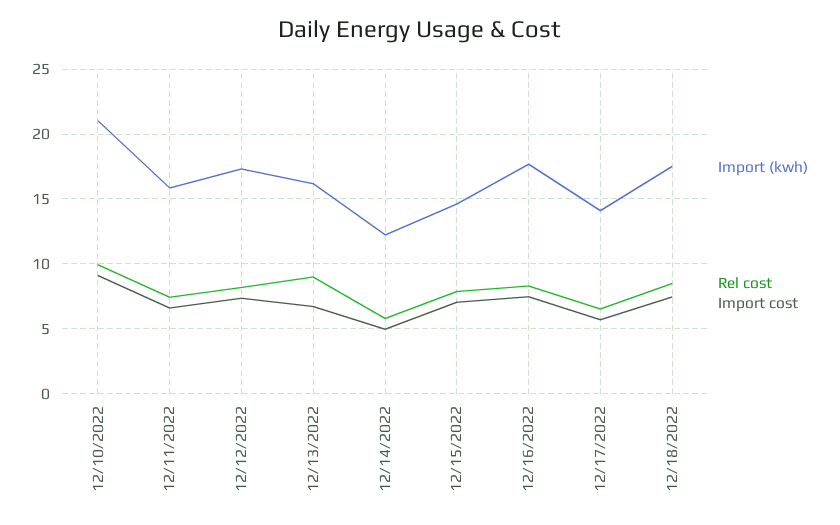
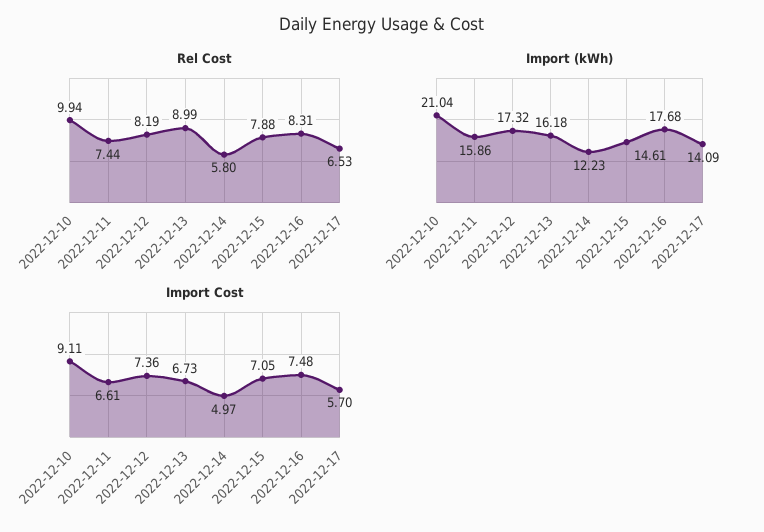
Import (kwh), 12/18/2022: 17.5 -> none
Rel cost, 12/18/2022: 8.5 -> none
Import cost, 12/18/2022: 7.5 -> none

